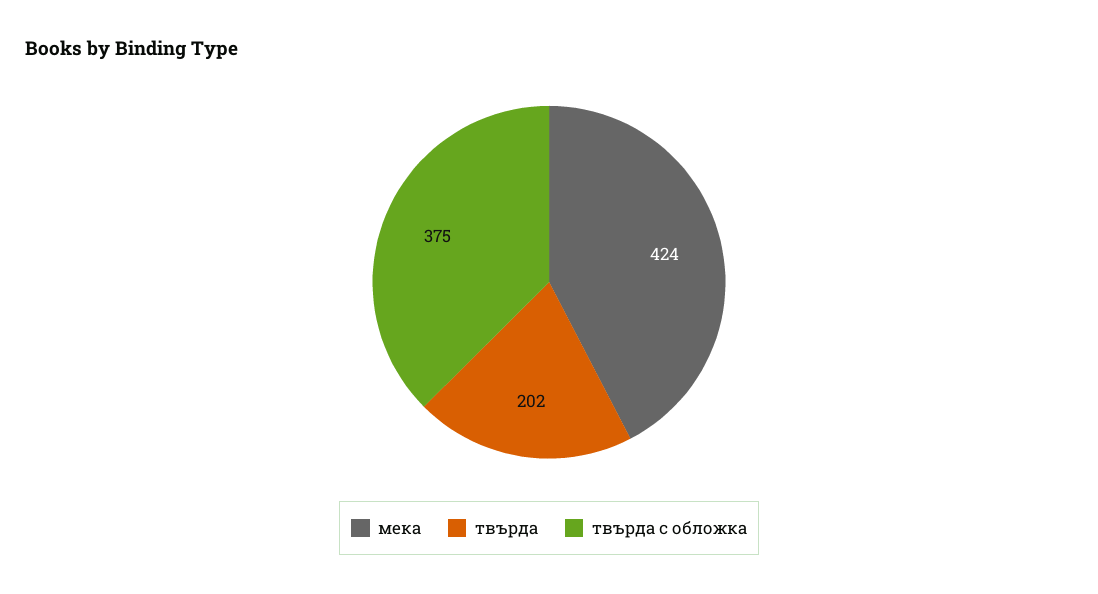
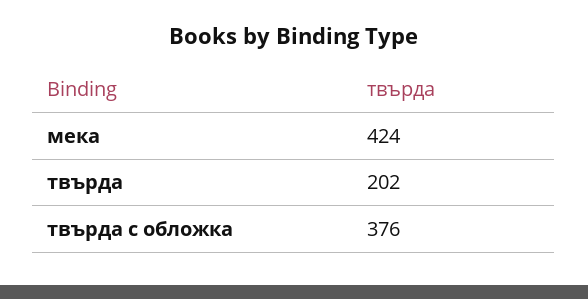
твърда с обложка: 375 -> 376

